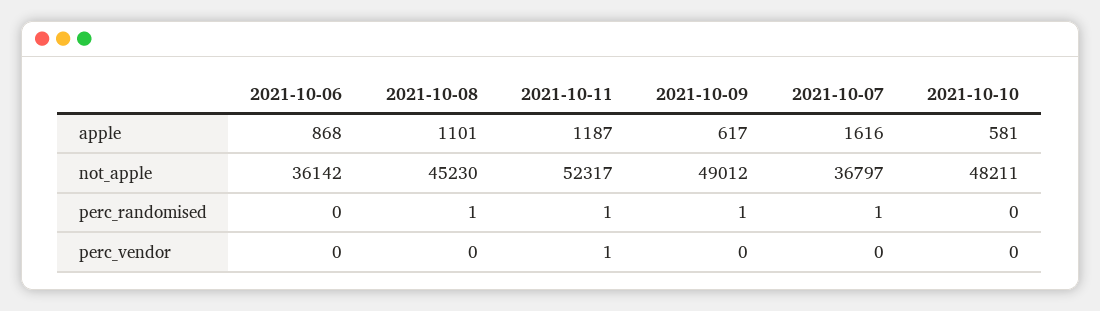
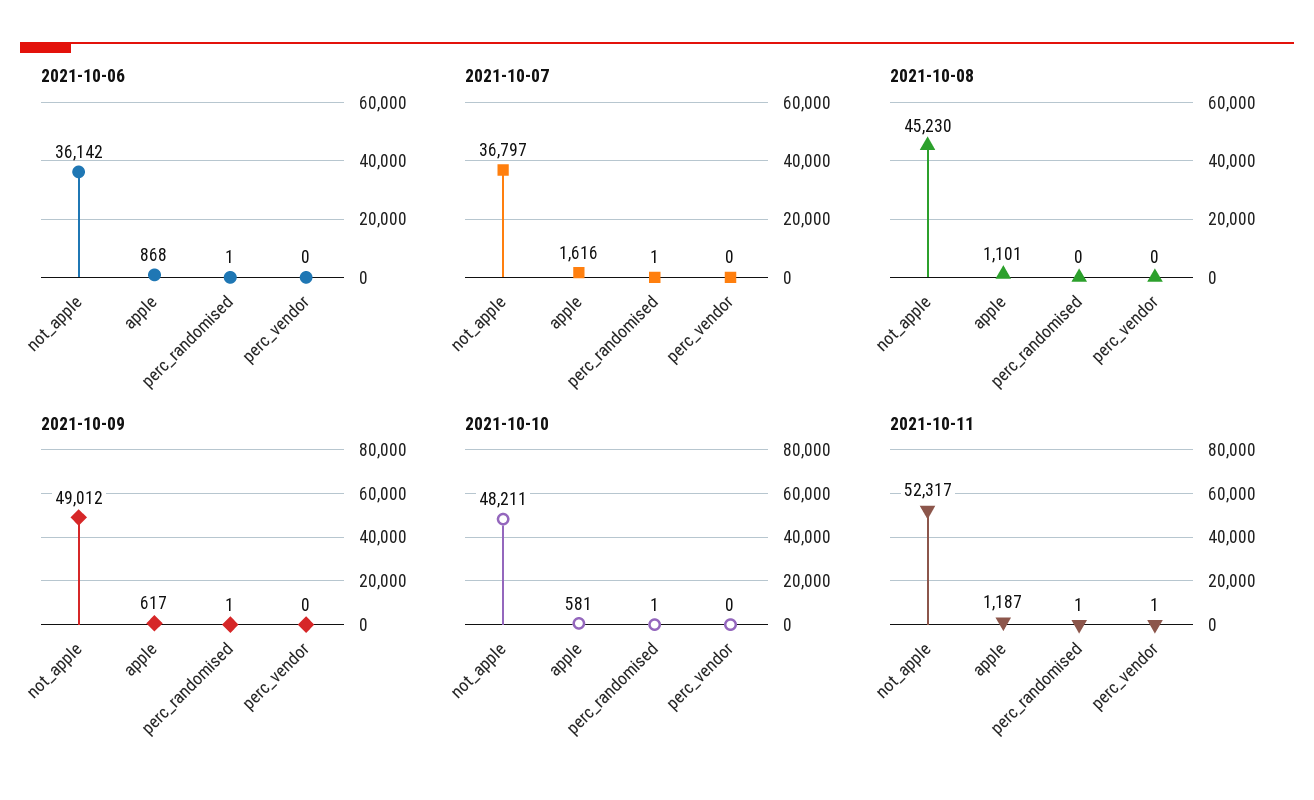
2021-10-06, perc_randomised: 0 -> 1
2021-10-08, perc_randomised: 1 -> 0
2021-10-10, perc_randomised: 0 -> 1

